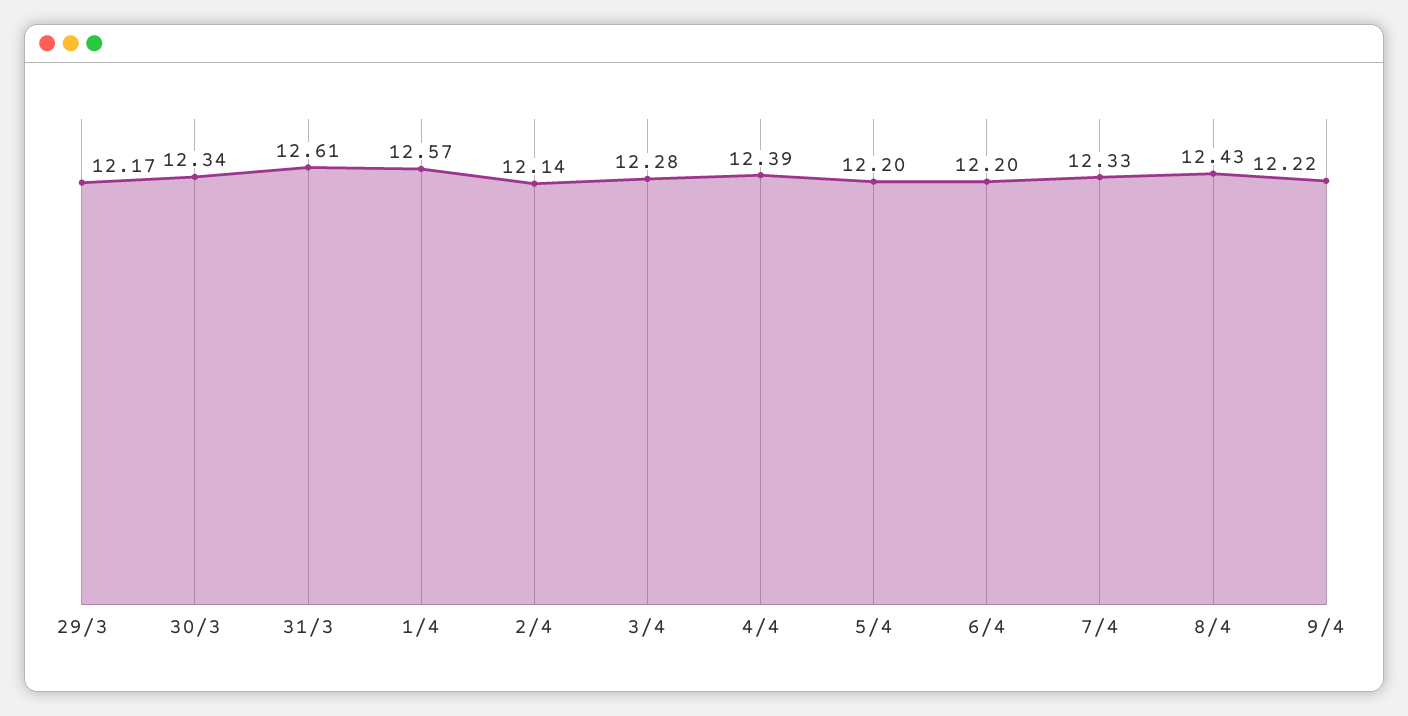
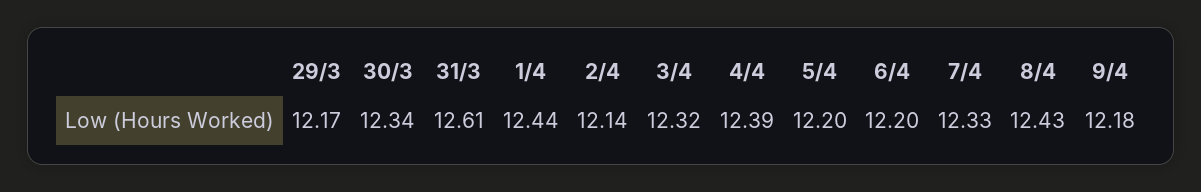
1/4: 12.57 -> 12.44
3/4: 12.28 -> 12.32
9/4: 12.22 -> 12.18

